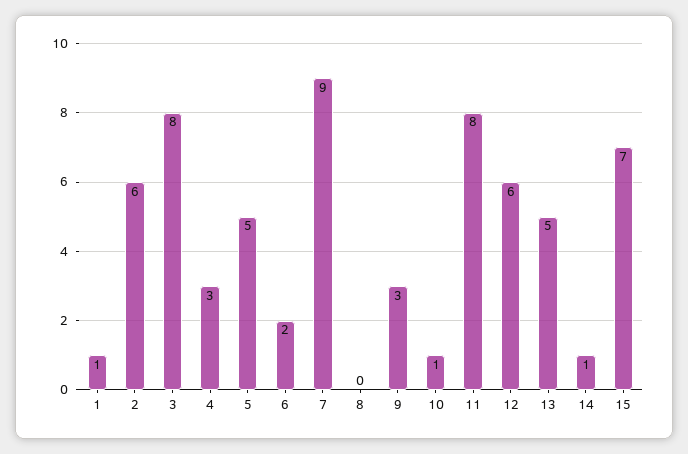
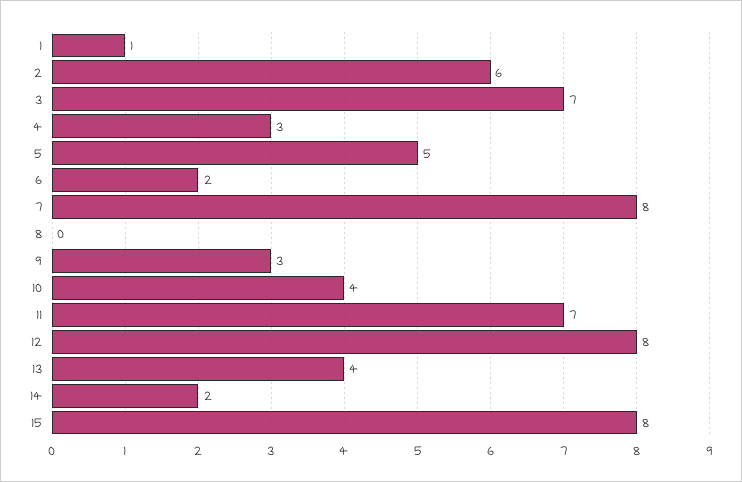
3: 8 -> 7
7: 9 -> 8
10: 1 -> 4
11: 8 -> 7
12: 6 -> 8
13: 5 -> 4
14: 1 -> 2
15: 7 -> 8

